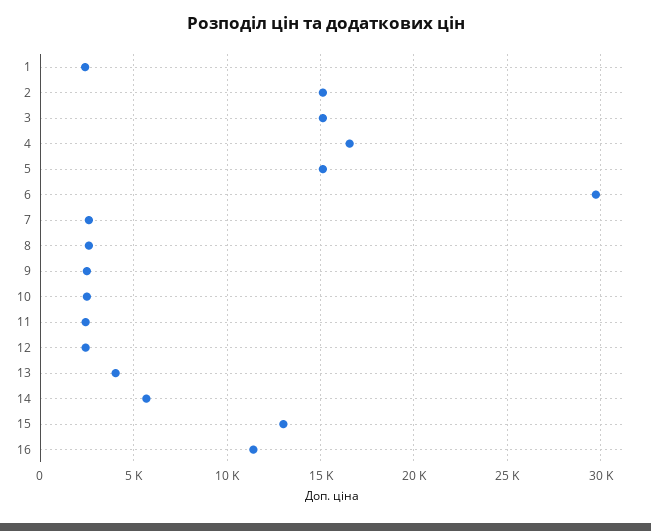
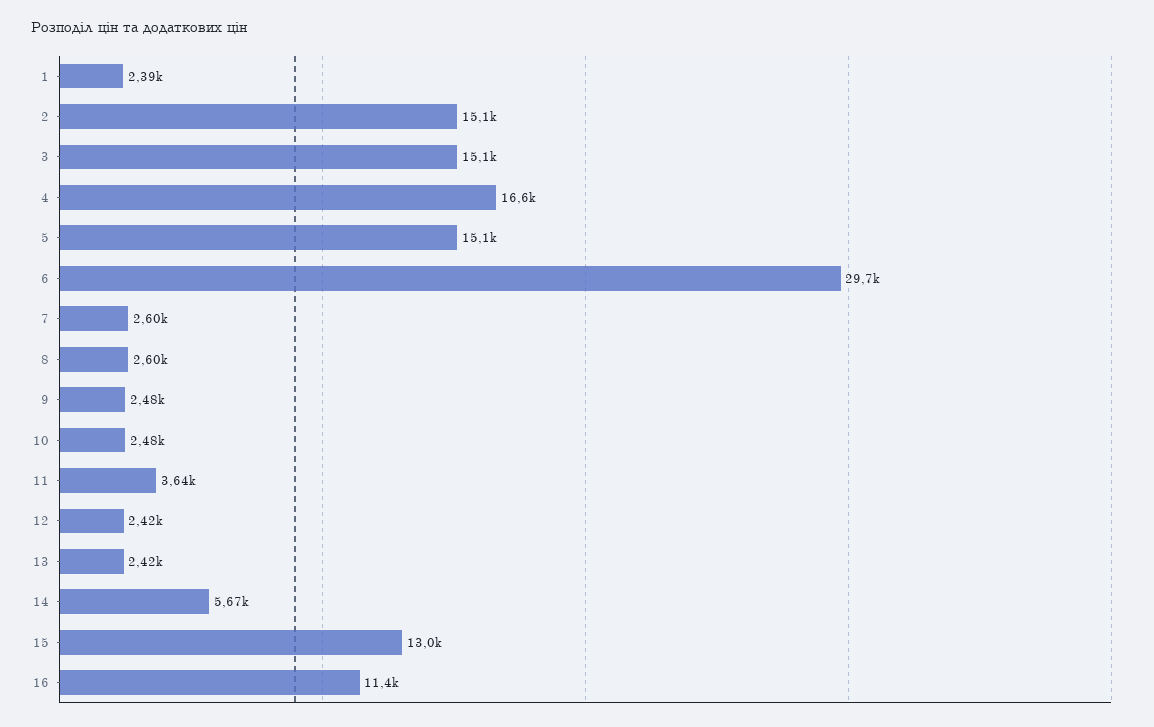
11: 2500 -> 3640
13: 4000 -> 2420

